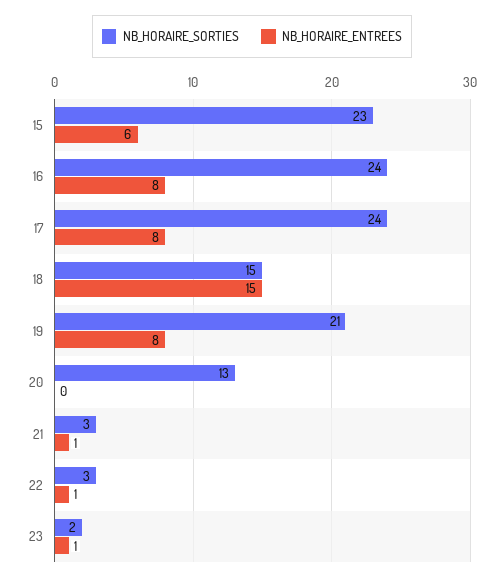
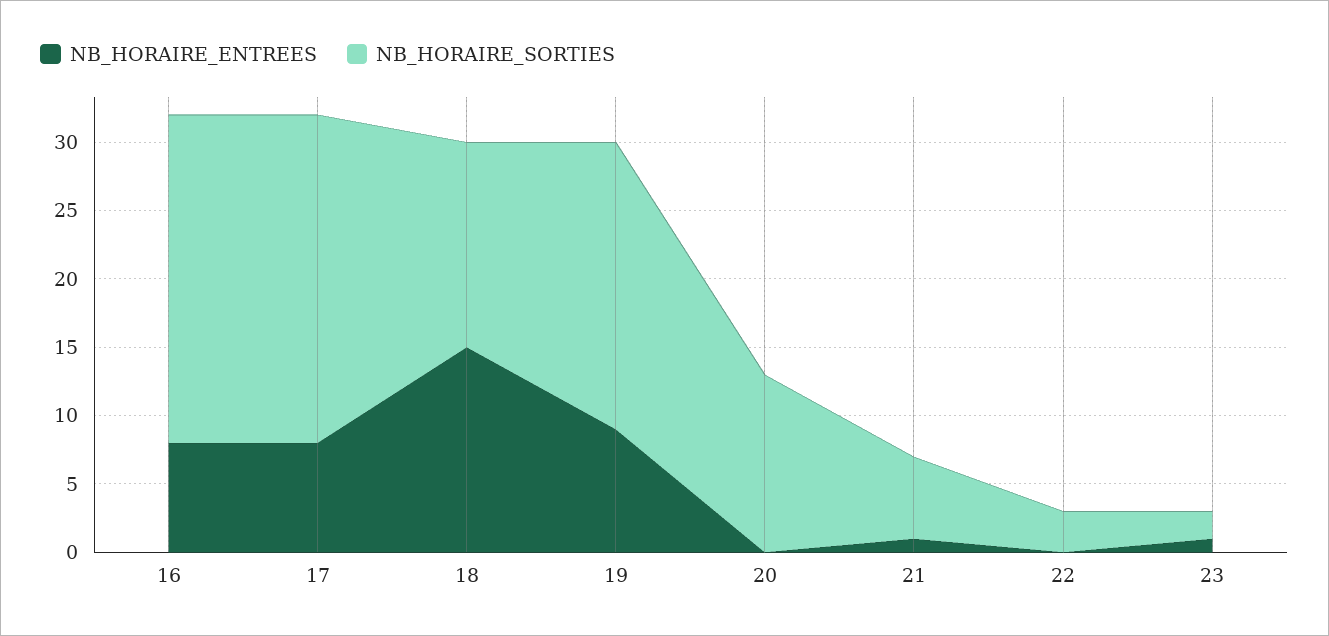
NB_HORAIRE_SORTIES, 15: 23 -> none
NB_HORAIRE_ENTREES, 15: 6 -> none
NB_HORAIRE_ENTREES, 19: 8 -> 9
NB_HORAIRE_SORTIES, 21: 3 -> 6
NB_HORAIRE_ENTREES, 22: 1 -> 0

